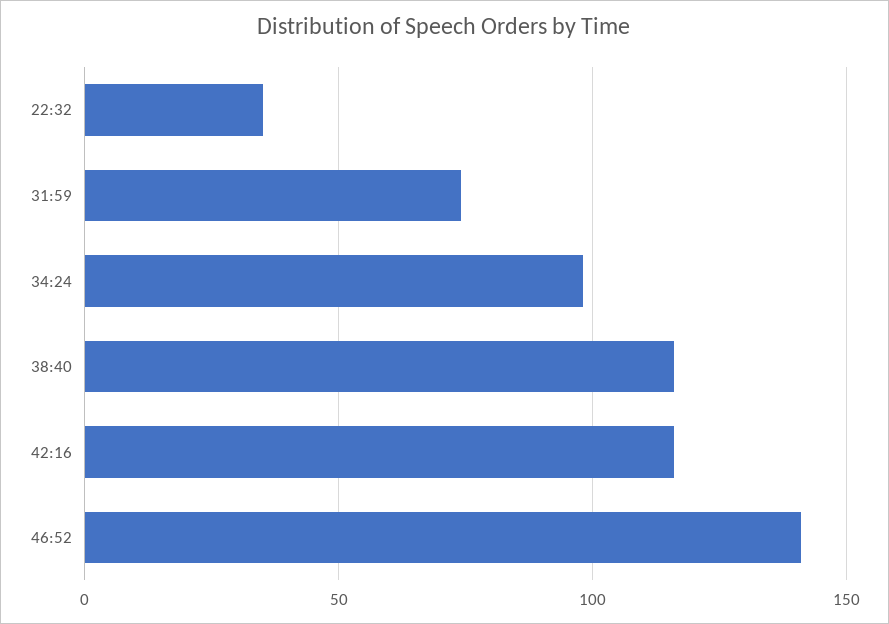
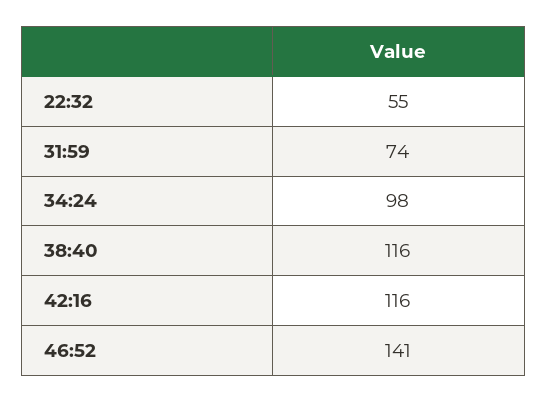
22:32: 35 -> 55

